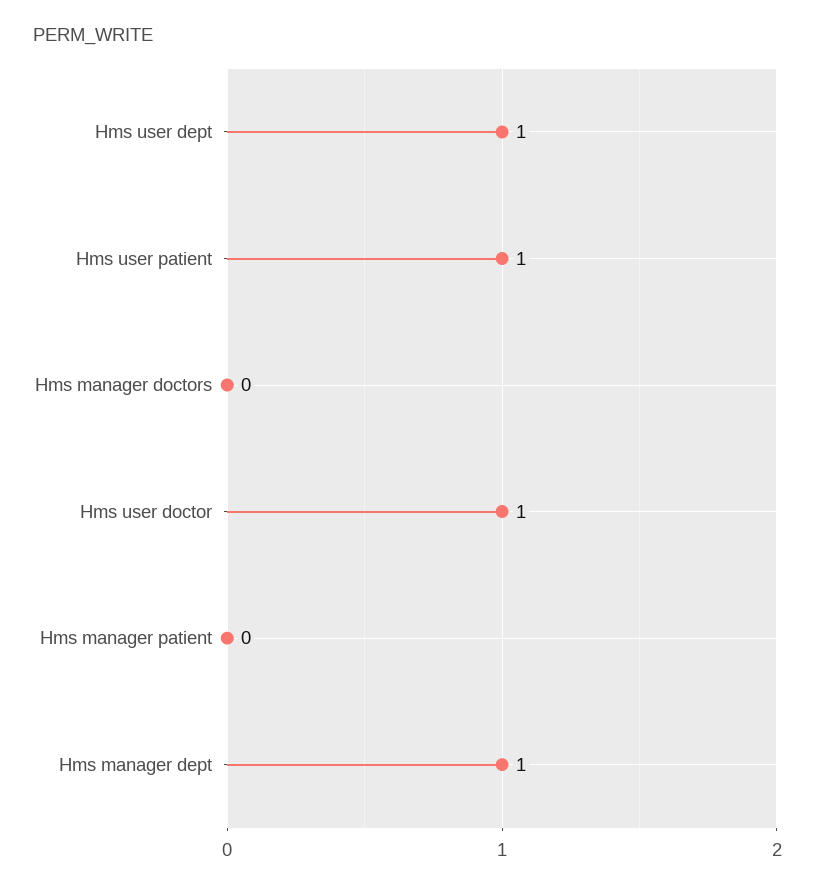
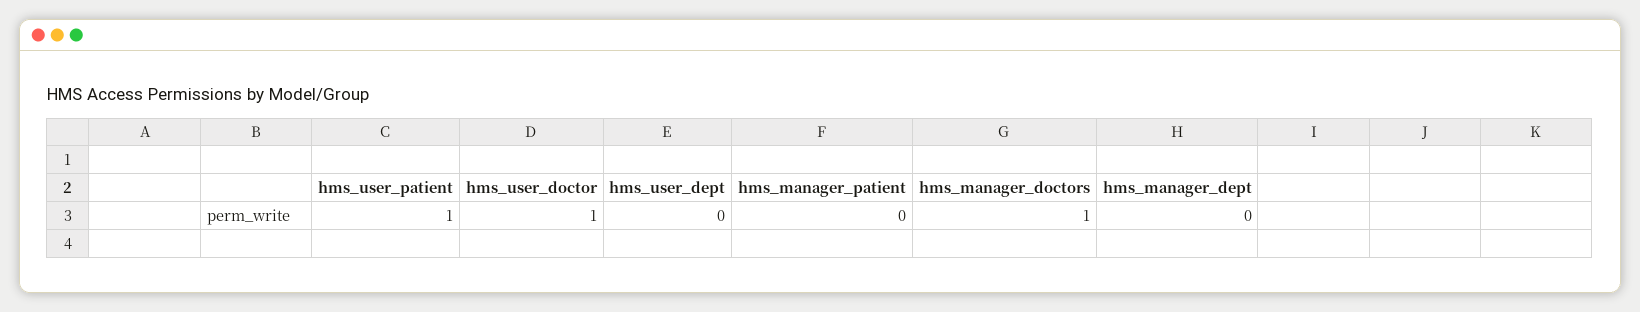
Hms user dept: 1 -> 0
Hms manager doctors: 0 -> 1
Hms manager dept: 1 -> 0

